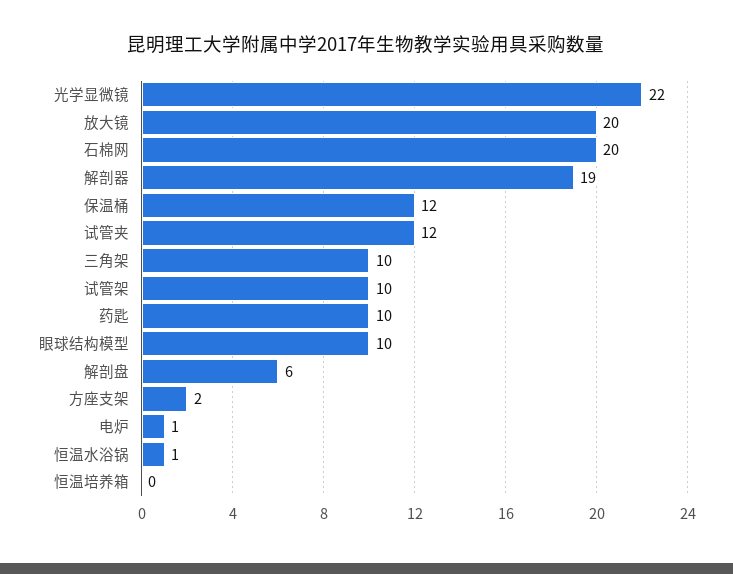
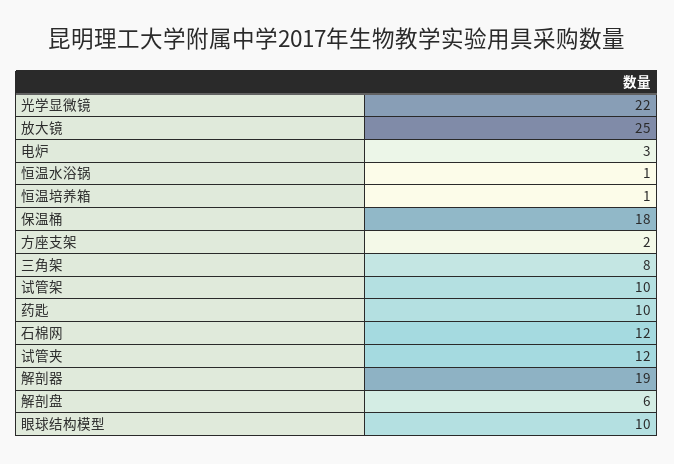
放大镜: 20 -> 25
石棉网: 20 -> 12
保温桶: 12 -> 18
三角架: 10 -> 8
电炉: 1 -> 3
恒温培养箱: 0 -> 1

